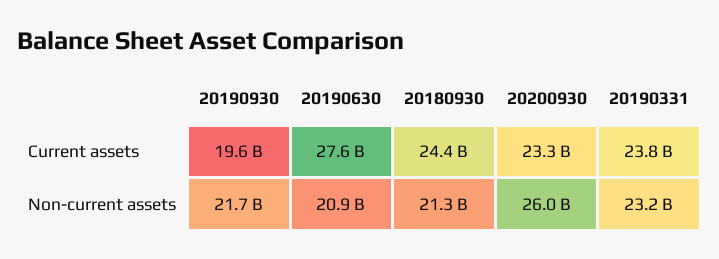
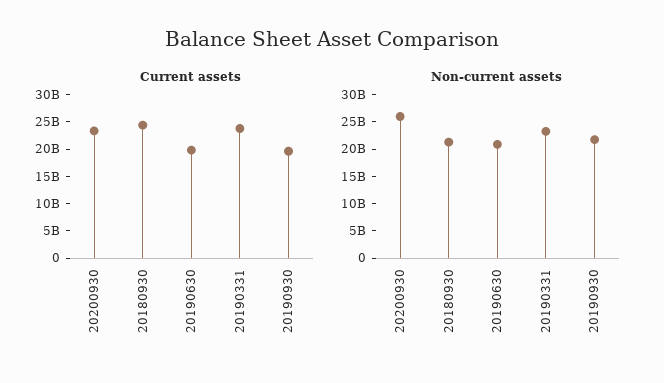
Current assets, 20190630: 27600000000 -> 20000000000

